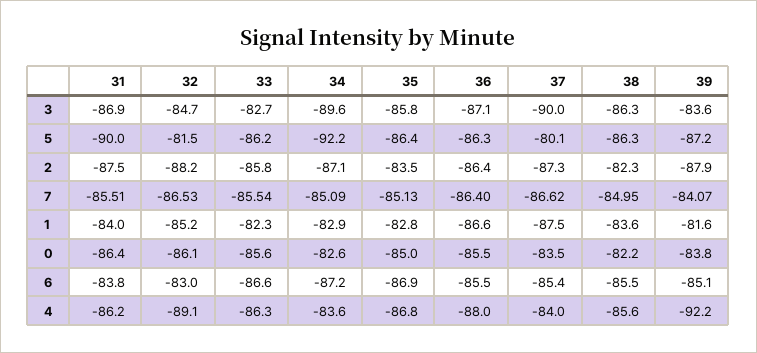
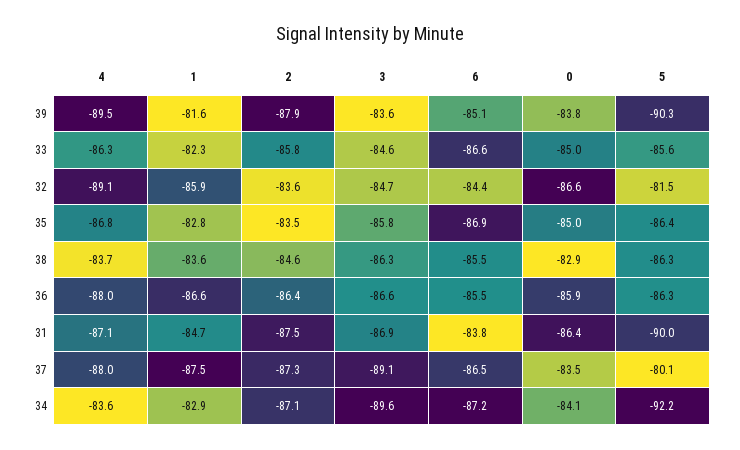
33, 3: -82.7 -> -84.6
36, 3: -87.1 -> -86.6
37, 3: -90 -> -89.1
33, 5: -86.2 -> -85.6
39, 5: -87.2 -> -90.3
32, 2: -88.2 -> -83.6
38, 2: -82.3 -> -84.6
31, 7: -85.51 -> none
32, 7: -86.53 -> none
33, 7: -85.54 -> none
34, 7: -85.09 -> none
35, 7: -85.13 -> none
36, 7: -86.4 -> none
37, 7: -86.62 -> none
38, 7: -84.95 -> none
39, 7: -84.07 -> none
31, 1: -84 -> -84.7
32, 1: -85.2 -> -85.9
32, 0: -86.1 -> -86.6
33, 0: -85.6 -> -85
34, 0: -82.6 -> -84.1
36, 0: -85.5 -> -85.9
38, 0: -82.2 -> -82.9
32, 6: -83 -> -84.4
37, 6: -85.4 -> -86.5
31, 4: -86.2 -> -87.1
37, 4: -84 -> -88
38, 4: -85.6 -> -83.7
39, 4: -92.2 -> -89.5

